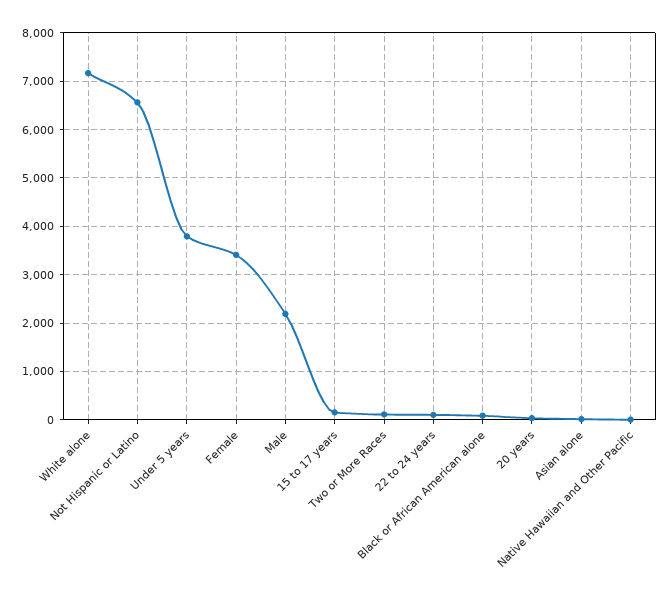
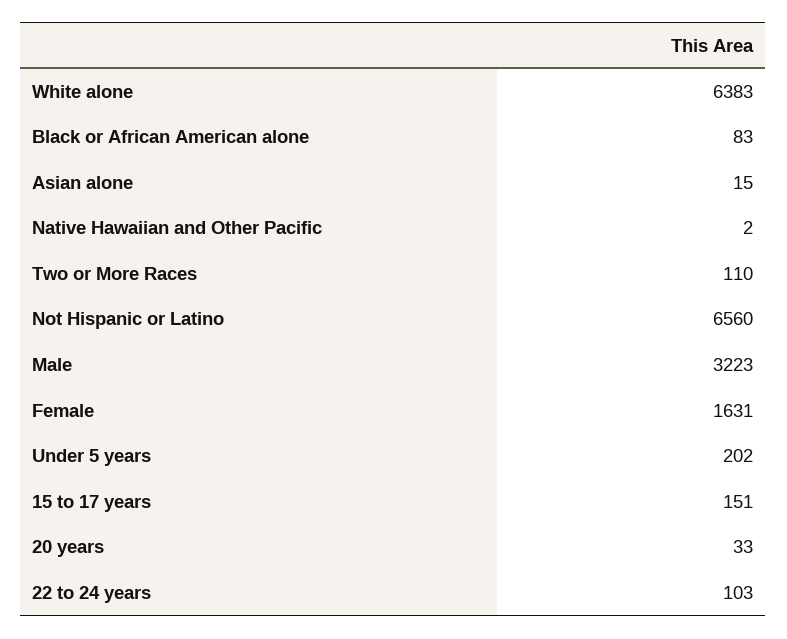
White alone: 7200 -> 6383
Under 5 years: 3800 -> 202
Female: 3400 -> 1631
Male: 2200 -> 3223

